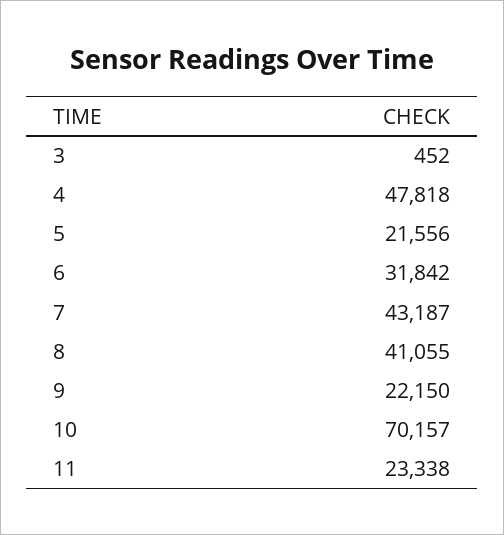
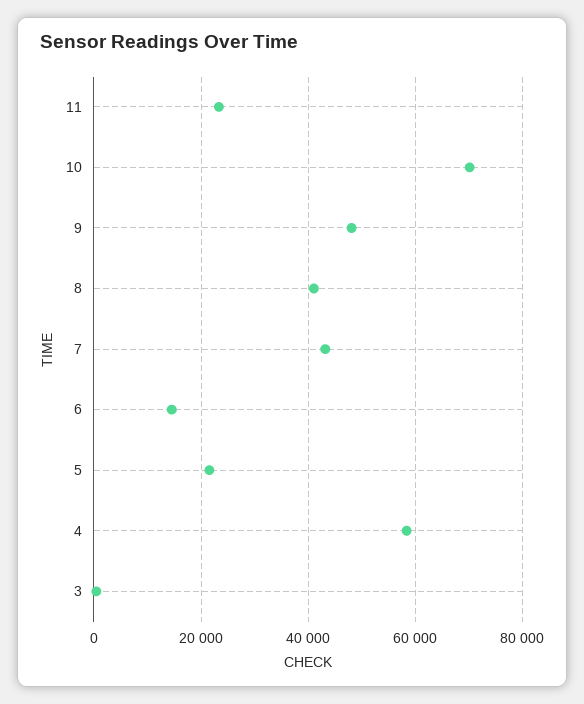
4: 47818 -> 58000
6: 31842 -> 14000
9: 22150 -> 48000

